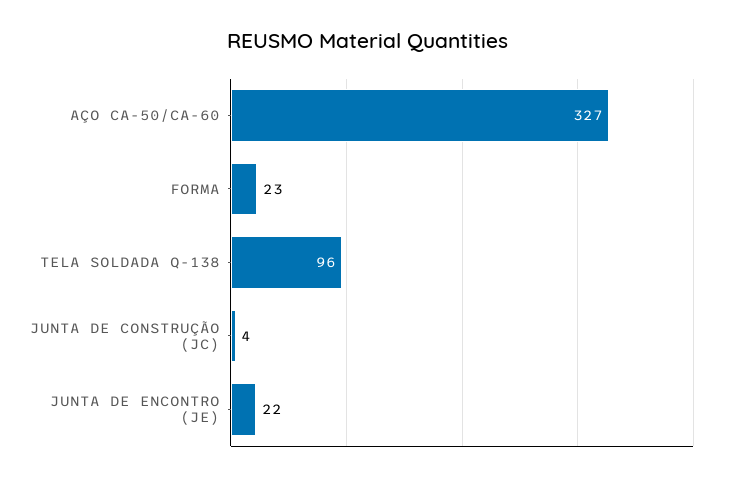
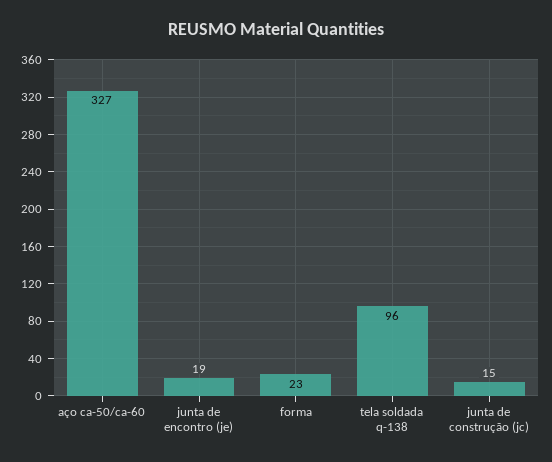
JUNTA DE CONSTRUÇÃO (JC): 4 -> 15
JUNTA DE ENCONTRO (JE): 22 -> 19

